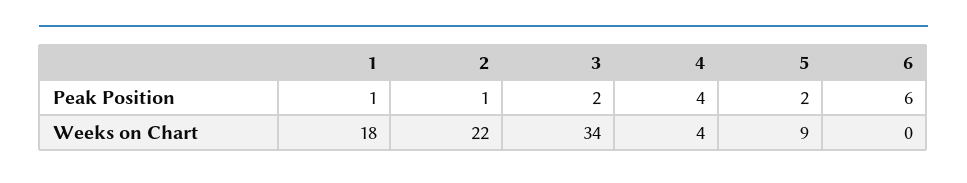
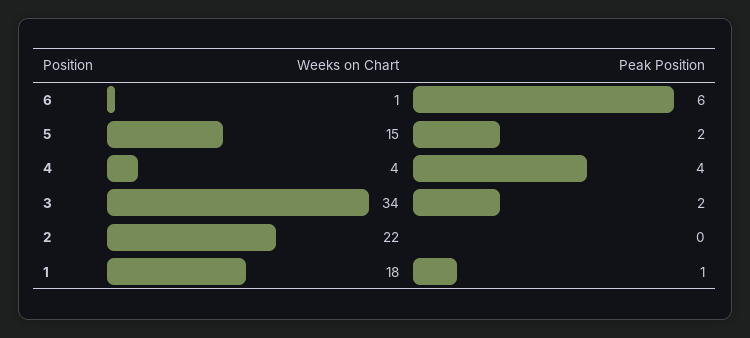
2, Peak Position: 1 -> 0
5, Weeks on Chart: 9 -> 15
6, Weeks on Chart: 0 -> 1

